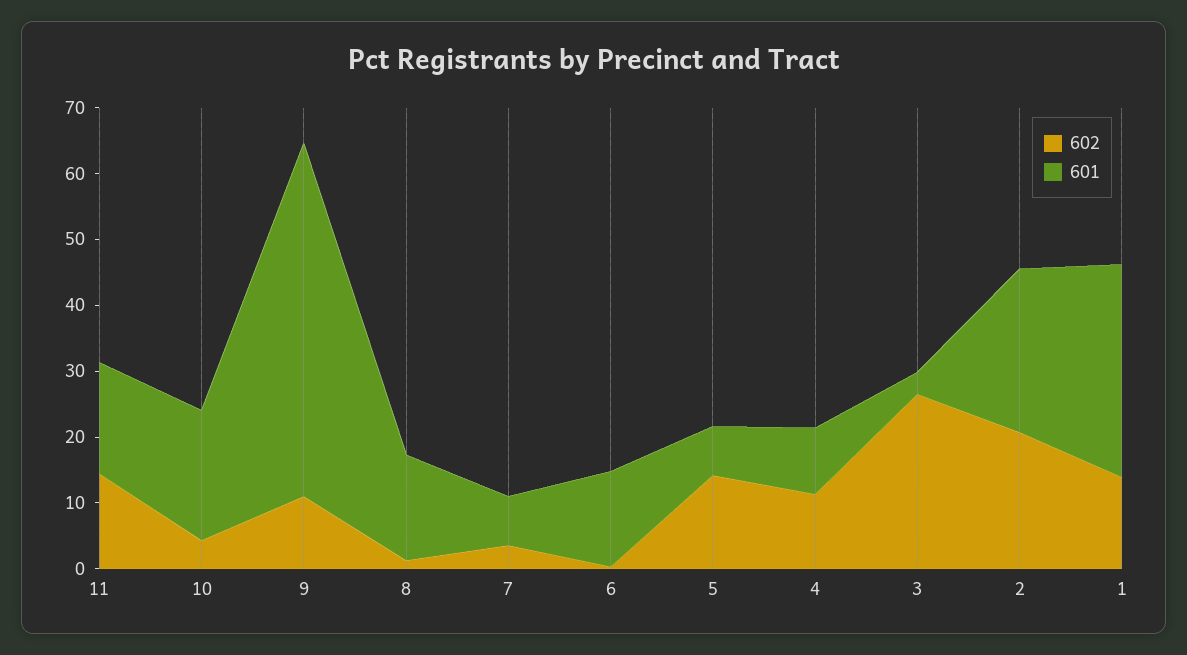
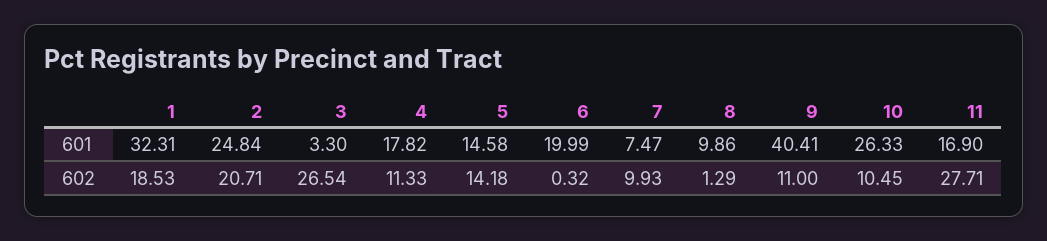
602, 11: 14 -> 27.71
602, 10: 4 -> 10.45
601, 10: 20 -> 26.33
601, 9: 54 -> 40.41
601, 8: 16 -> 9.86
602, 7: 4 -> 9.93
601, 6: 14 -> 19.99
601, 5: 8 -> 14.58
601, 4: 10 -> 17.82
602, 1: 14 -> 18.53

